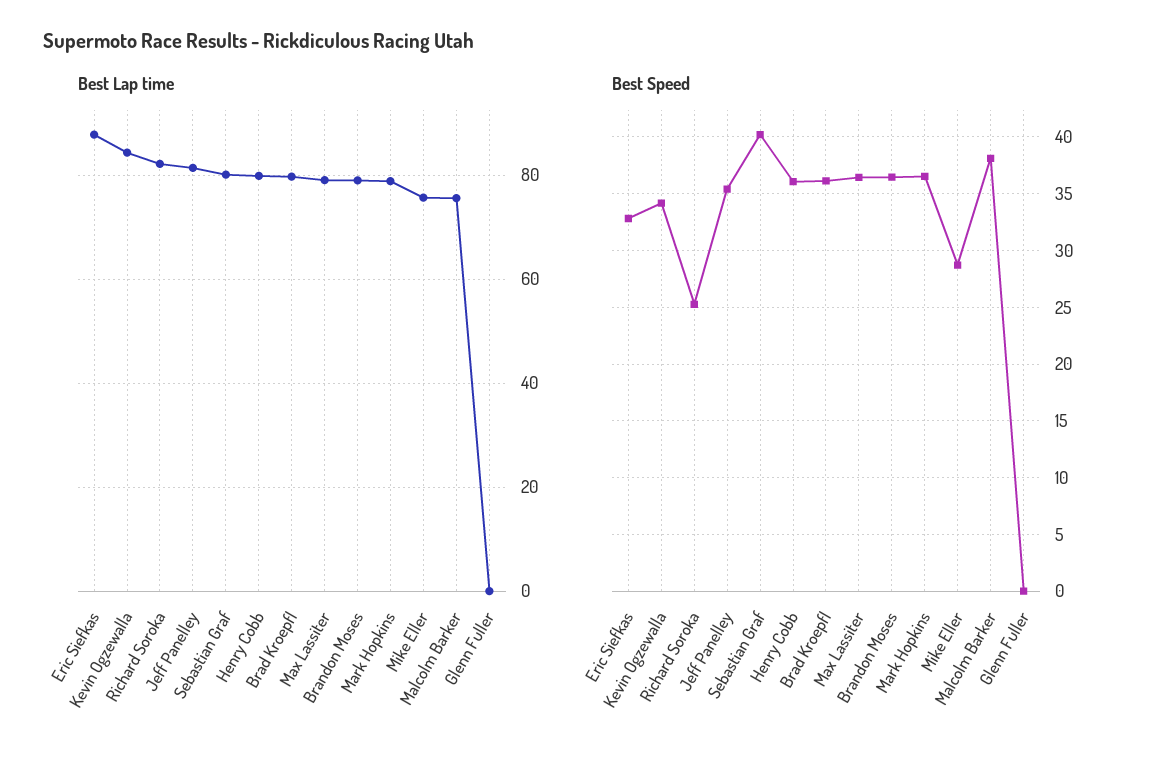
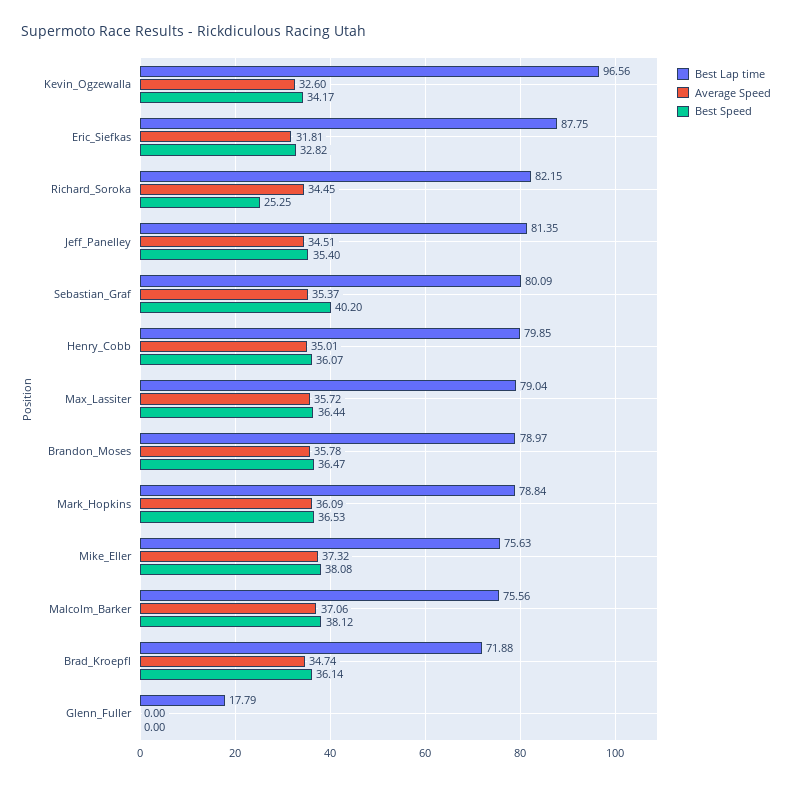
Best Lap time, Kevin Ogzewalla: 84 -> 96.56
Best Lap time, Brad Kroepfl: 80 -> 71.88
Best Lap time, Glenn Fuller: 0 -> 17.79
Best Speed, Mike Eller: 29 -> 38.08
Average Speed, Kevin Ogzewalla: none -> 32.6
Average Speed, Eric Siefkas: none -> 31.81
Average Speed, Richard Soroka: none -> 34.45
Average Speed, Jeff Panelley: none -> 34.51
Average Speed, Sebastian Graf: none -> 35.37
Average Speed, Henry Cobb: none -> 35.01
Average Speed, Max Lassiter: none -> 35.72
Average Speed, Brandon Moses: none -> 35.78
Average Speed, Mark Hopkins: none -> 36.09
Average Speed, Mike Eller: none -> 37.32
Average Speed, Malcolm Barker: none -> 37.06
Average Speed, Brad Kroepfl: none -> 34.74
Average Speed, Glenn Fuller: none -> 0

